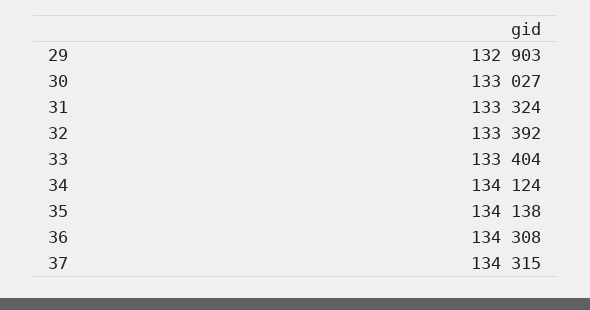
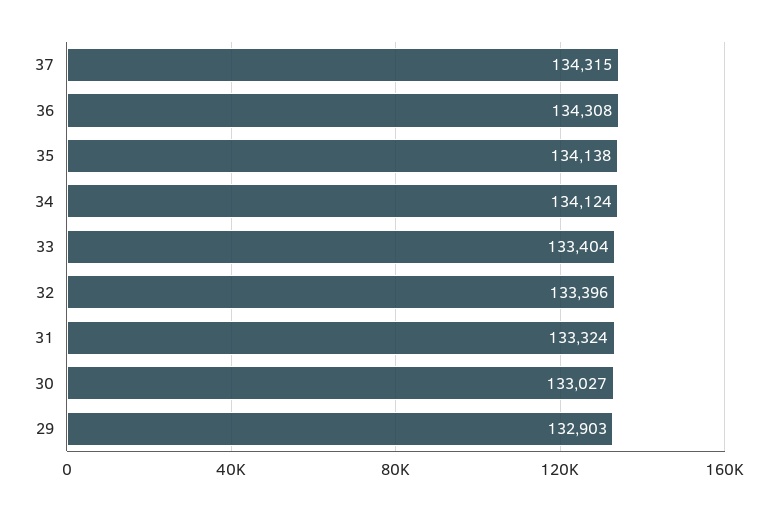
32: 133392 -> 133396

